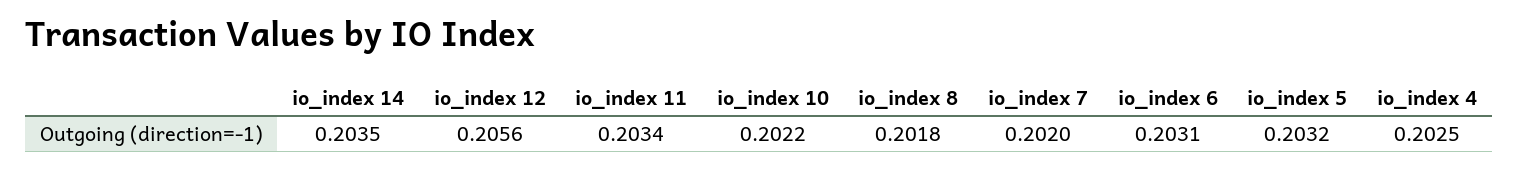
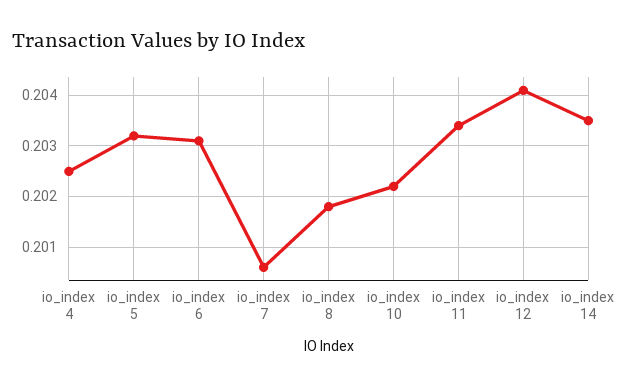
io_index 12: 0.2056 -> 0.204
io_index 7: 0.202 -> 0.2005

